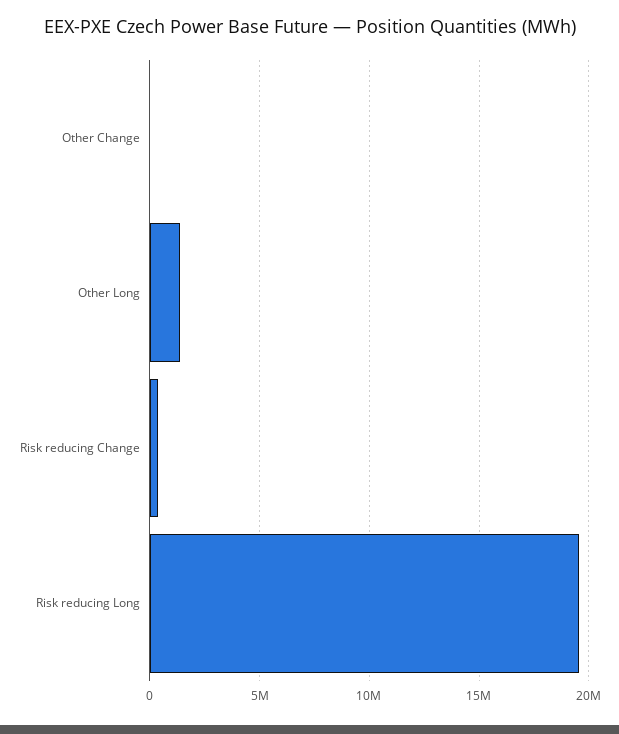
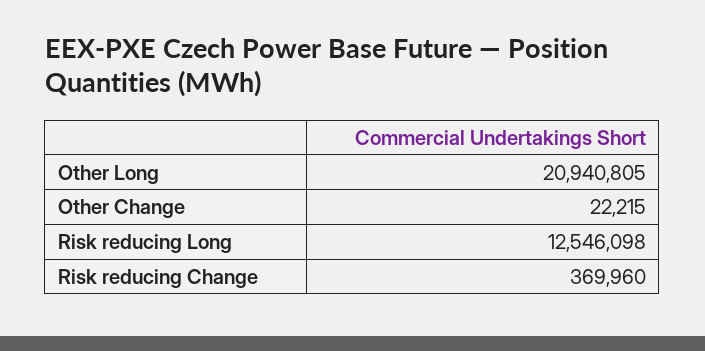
Other Long: 1500000 -> 20940805
Risk reducing Long: 19500000 -> 12546098

